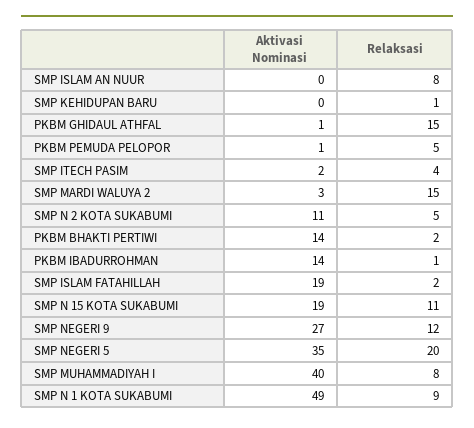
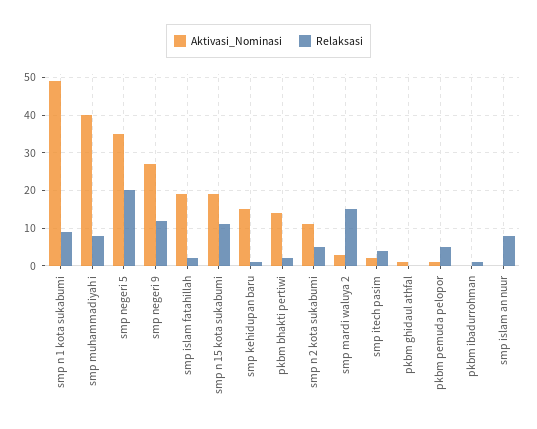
Aktivasi Nominasi, SMP KEHIDUPAN BARU: 0 -> 15
Relaksasi, PKBM GHIDAUL ATHFAL: 15 -> 0
Aktivasi Nominasi, PKBM IBADURROHMAN: 14 -> 0

